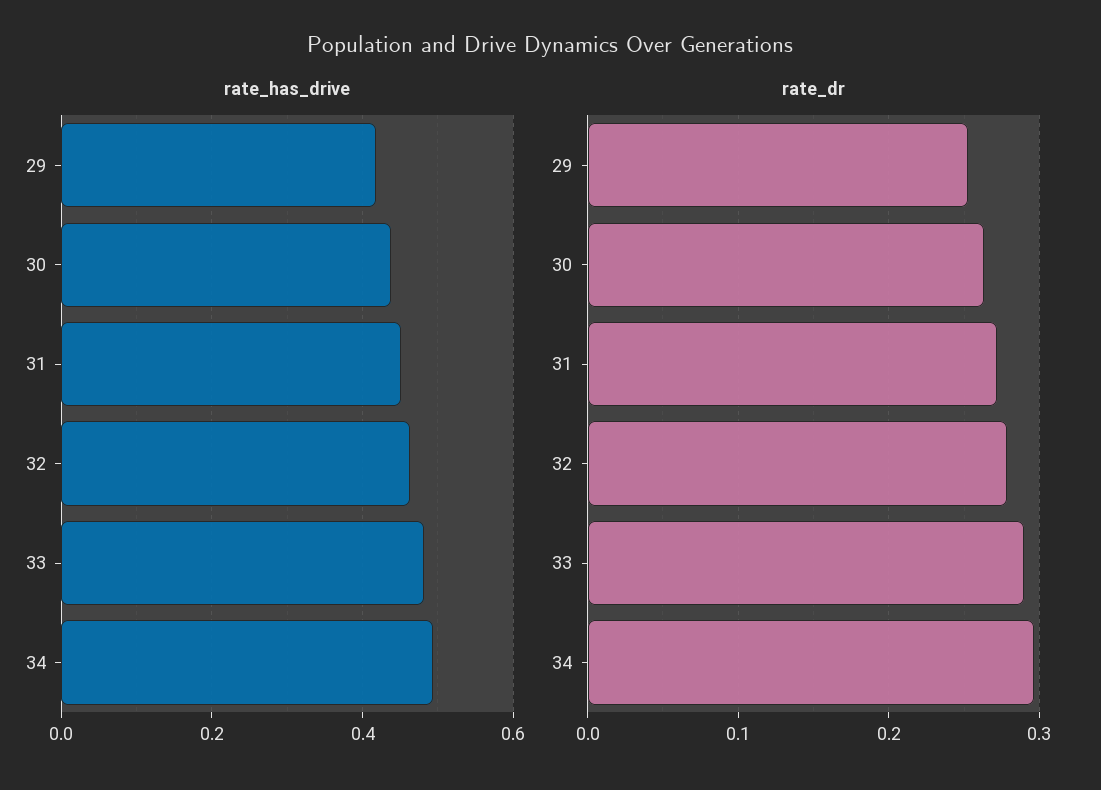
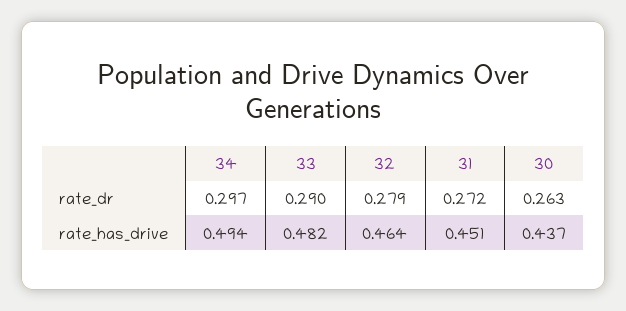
rate_has_drive, 29: 0.42 -> none
rate_dr, 29: 0.25 -> none

